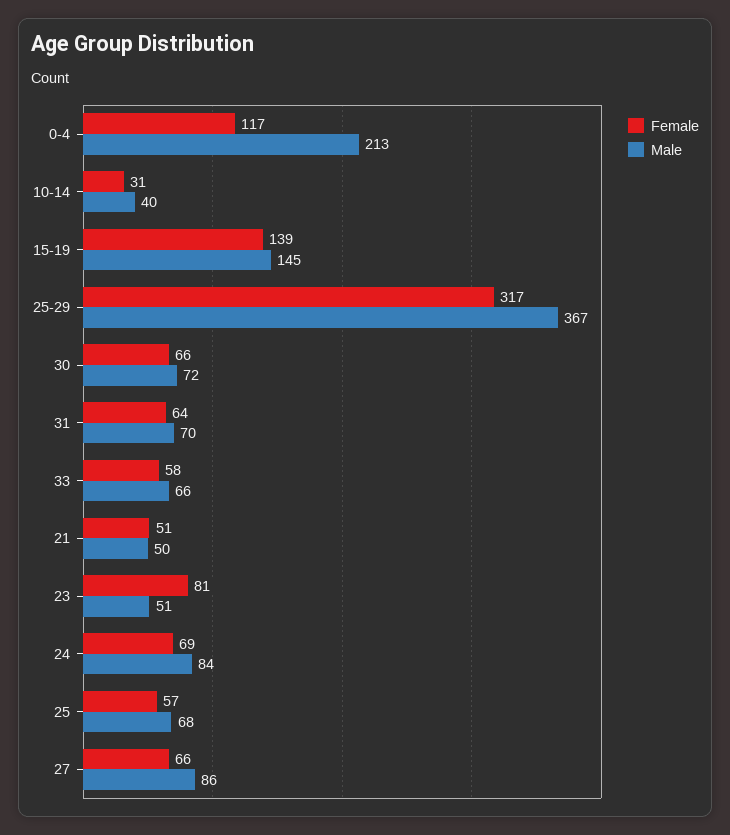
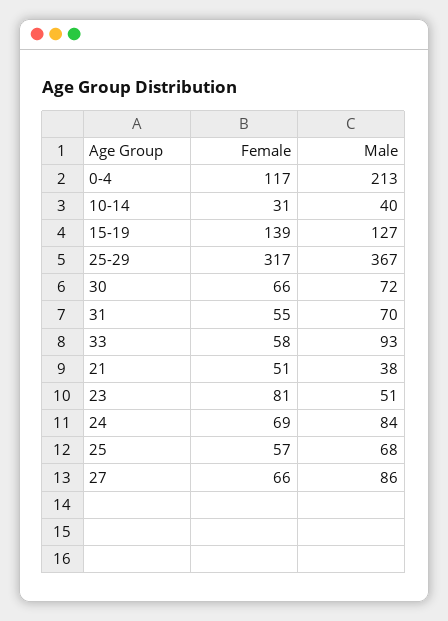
Male, 15-19: 145 -> 127
Female, 31: 64 -> 55
Male, 33: 66 -> 93
Male, 21: 50 -> 38

